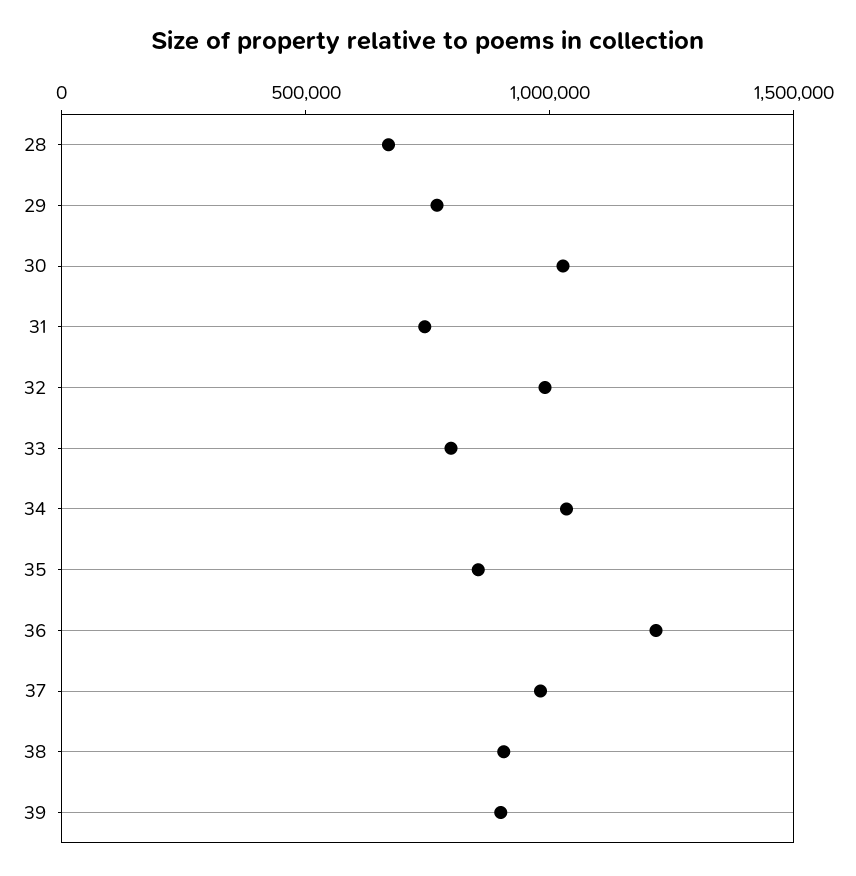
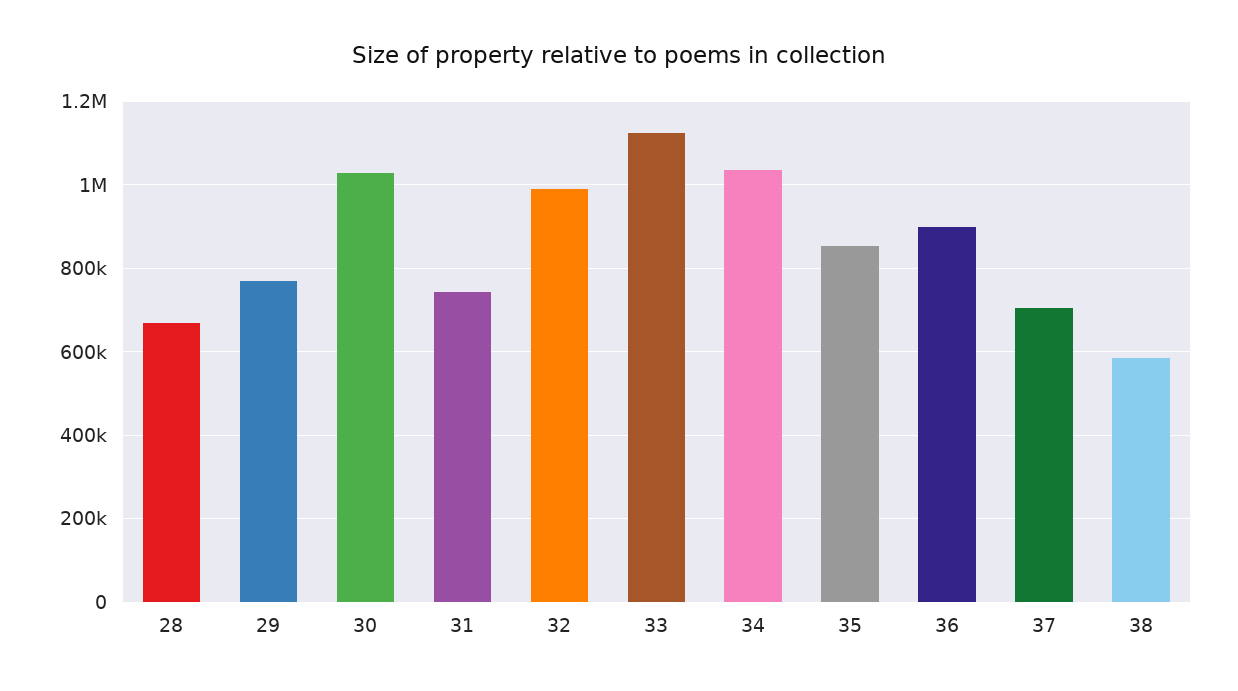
33: 800000 -> 1120000
36: 1200000 -> 900000
37: 1000000 -> 700000
38: 900000 -> 580000
39: 900000 -> none

